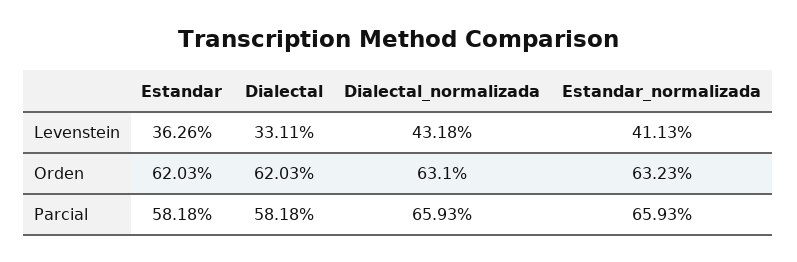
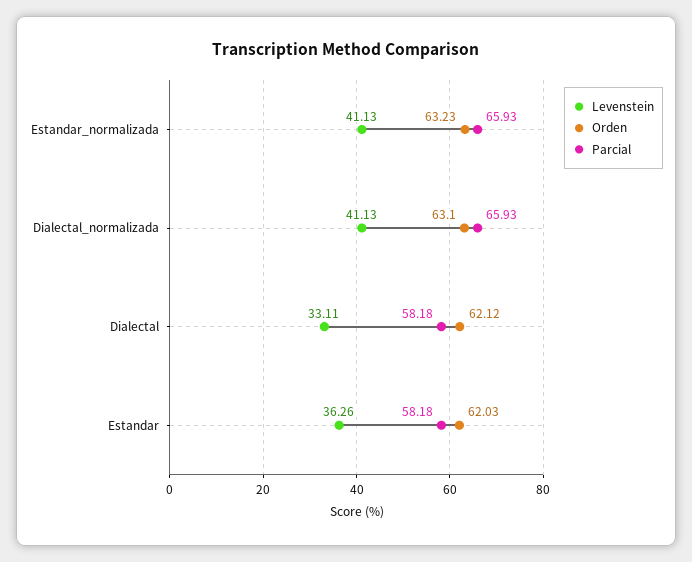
Levenstein, Dialectal_normalizada: 43.18 -> 41.13
Orden, Dialectal: 62.03 -> 62.12

